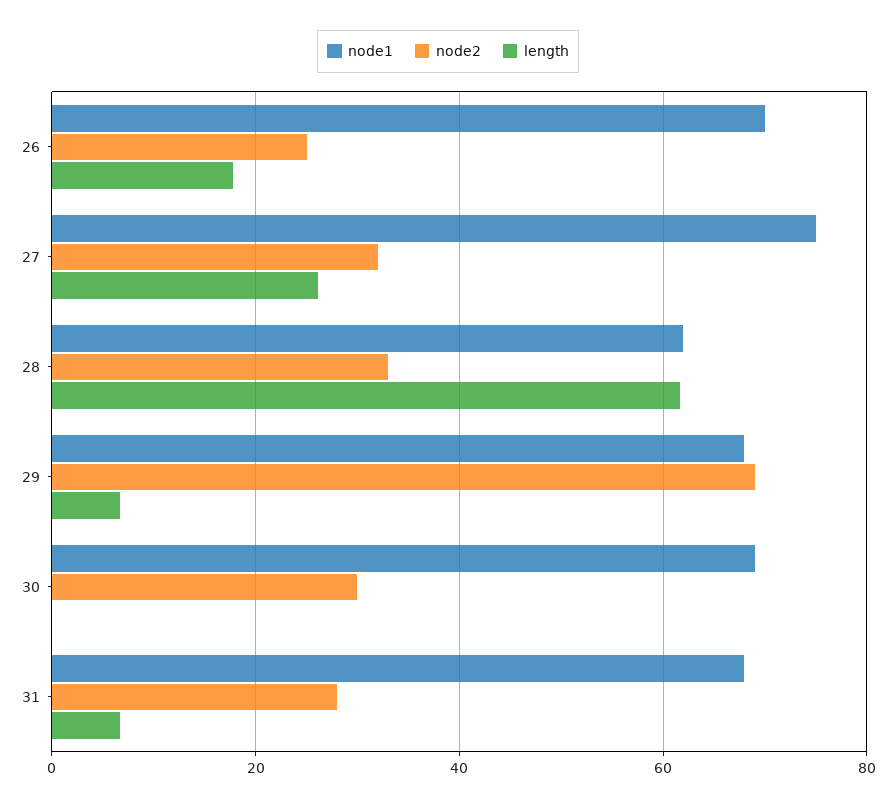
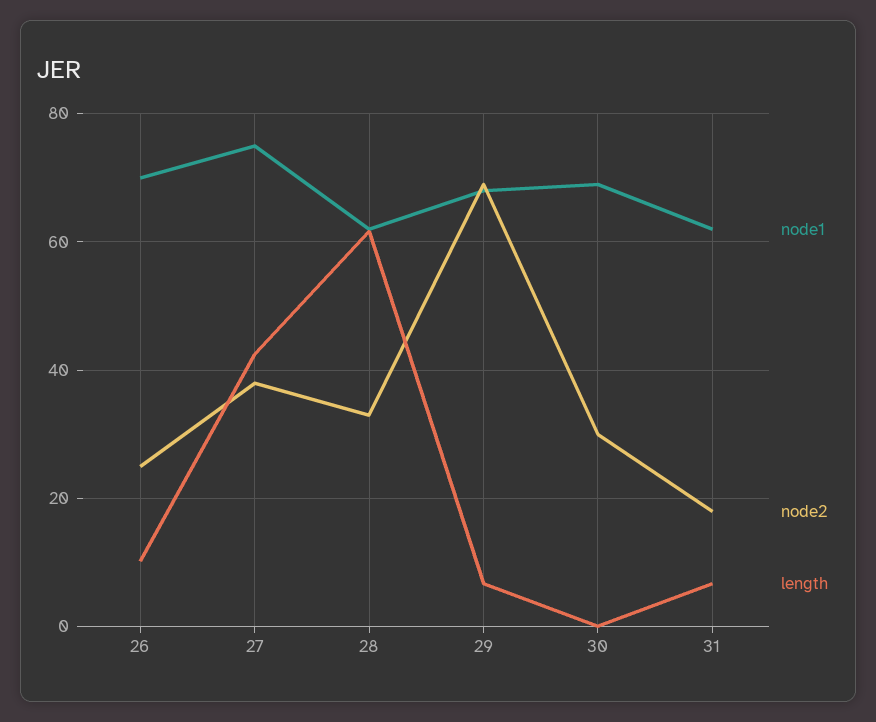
length, 26: 18 -> 10
node2, 27: 32 -> 38
length, 27: 26 -> 42
node1, 31: 68 -> 62
node2, 31: 28 -> 18

